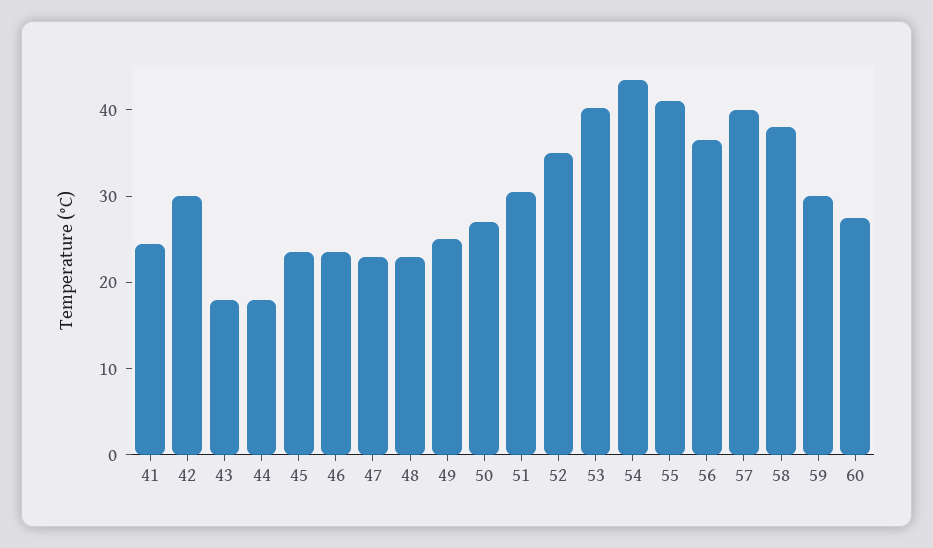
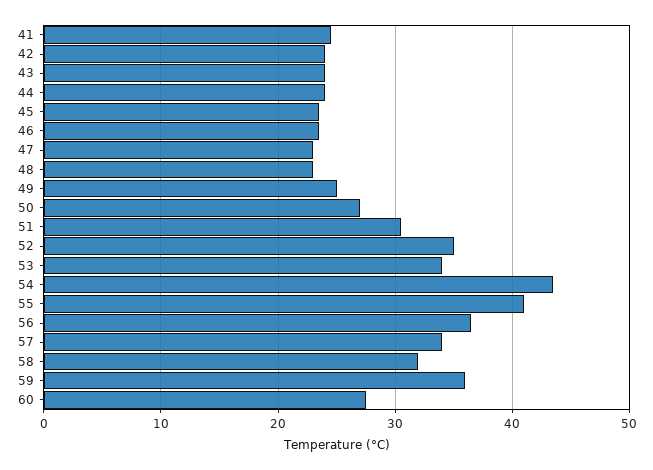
42: 30 -> 24
43: 18 -> 24
44: 18 -> 24
53: 40 -> 34
57: 40 -> 34
58: 38 -> 32
59: 30 -> 36

